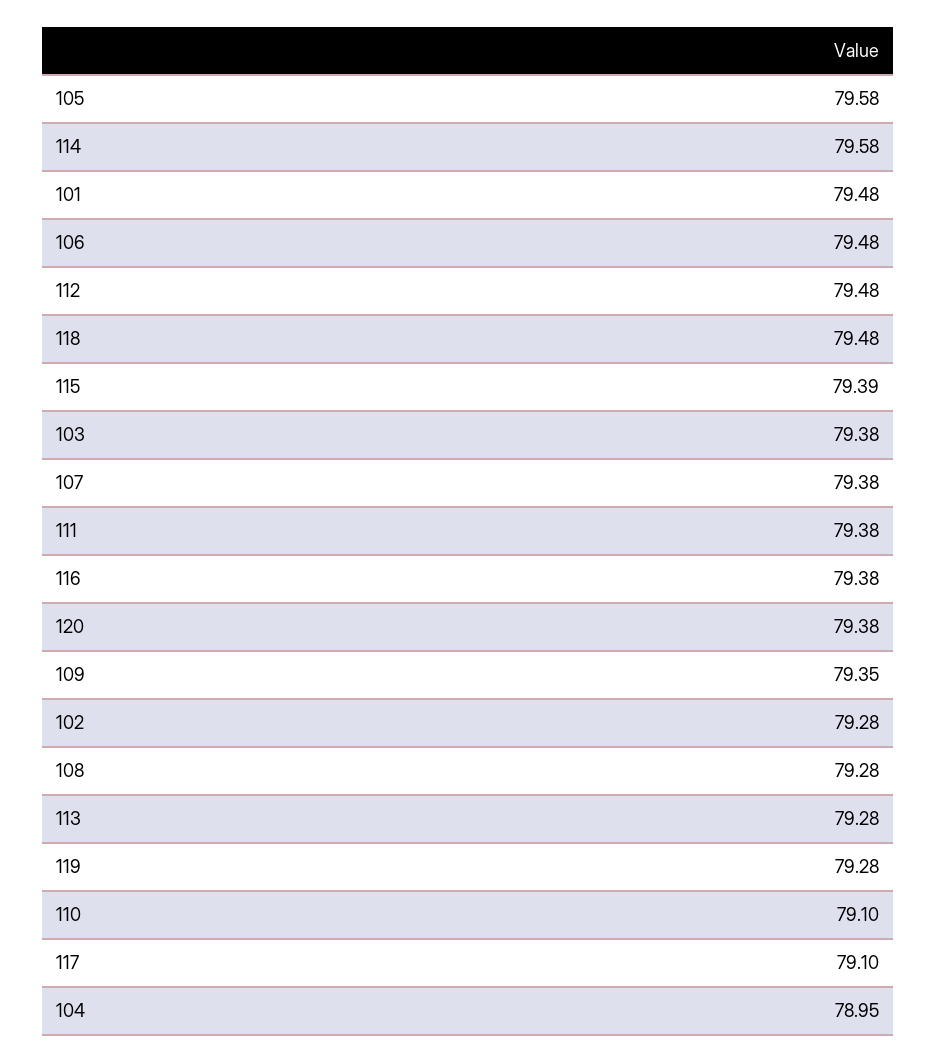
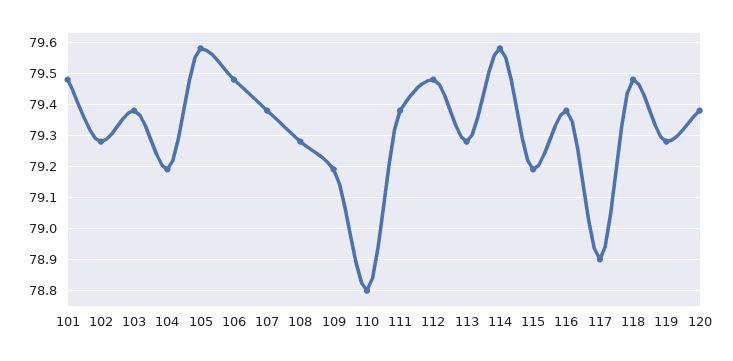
115: 79.39 -> 79.2
109: 79.35 -> 79.2
110: 79.1 -> 78.8
117: 79.1 -> 78.9
104: 78.95 -> 79.2

